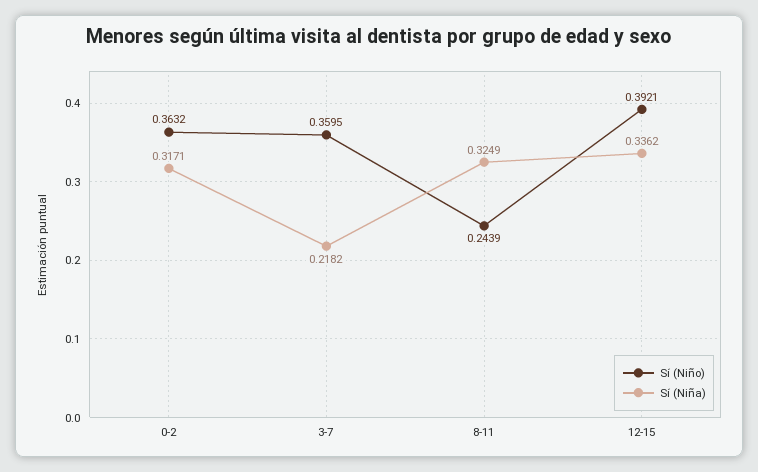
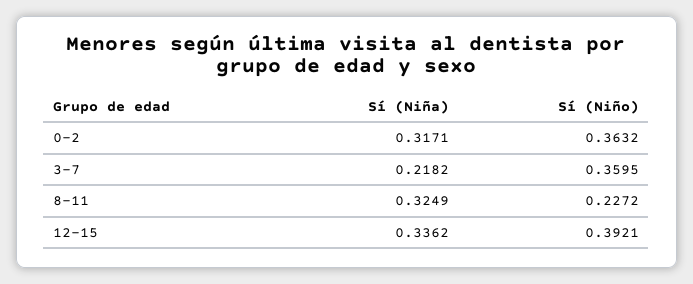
Sí (Niño), 8-11: 0.2439 -> 0.2272

